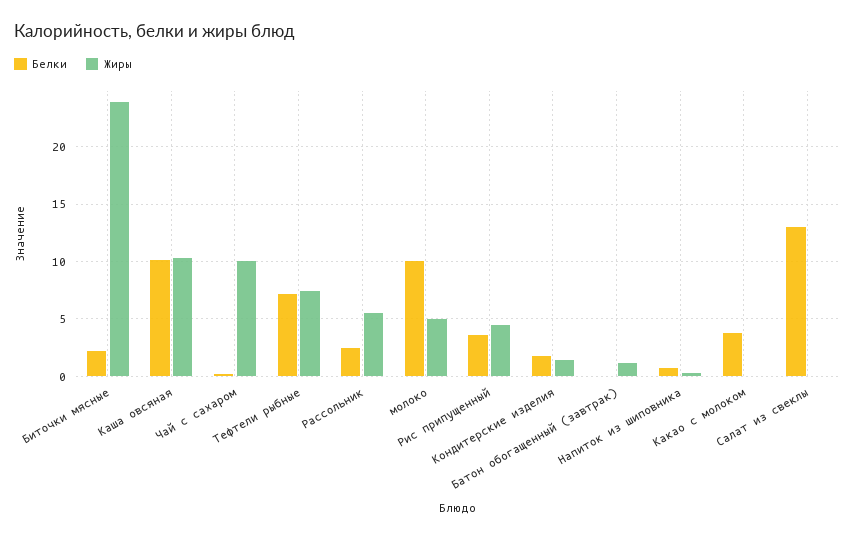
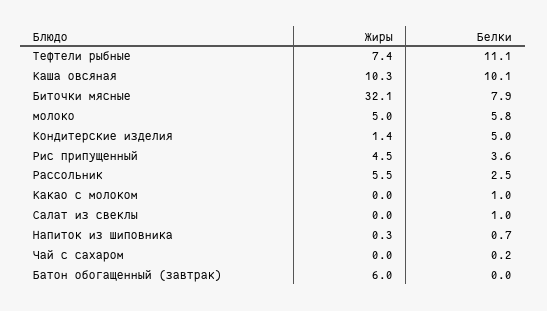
Белки, Биточки мясные: 2 -> 7.9
Жиры, Биточки мясные: 24 -> 32.1
Жиры, Чай с сахаром: 10 -> 0
Белки, Тефтели рыбные: 7 -> 11.1
Белки, молоко: 10 -> 5.8
Белки, Кондитерские изделия: 2 -> 5
Жиры, Батон обогащенный (завтрак): 1 -> 6
Белки, Какао с молоком: 4 -> 1
Белки, Салат из свеклы: 13 -> 1

